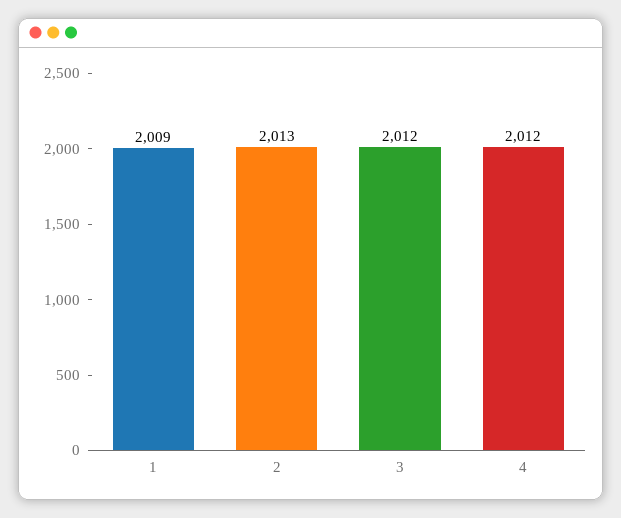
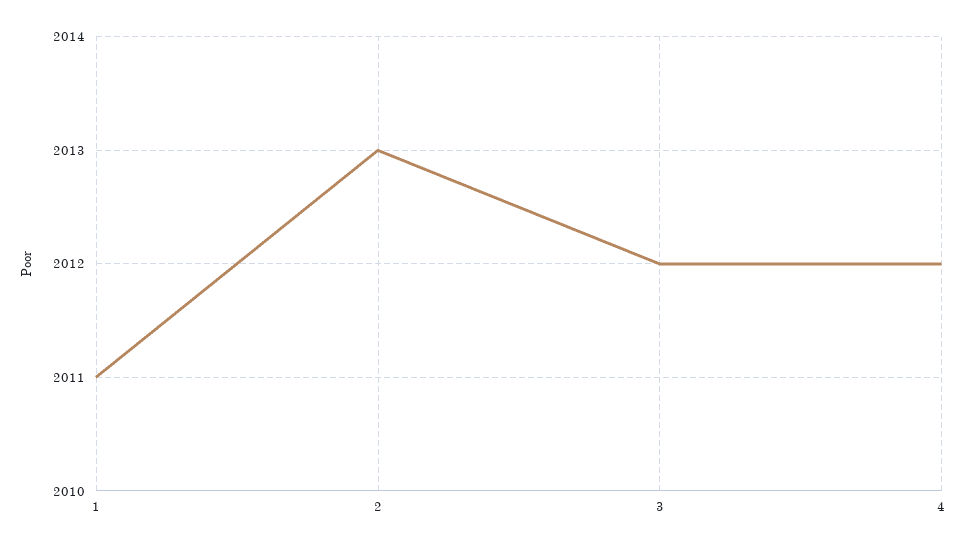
1: 2009 -> 2011

